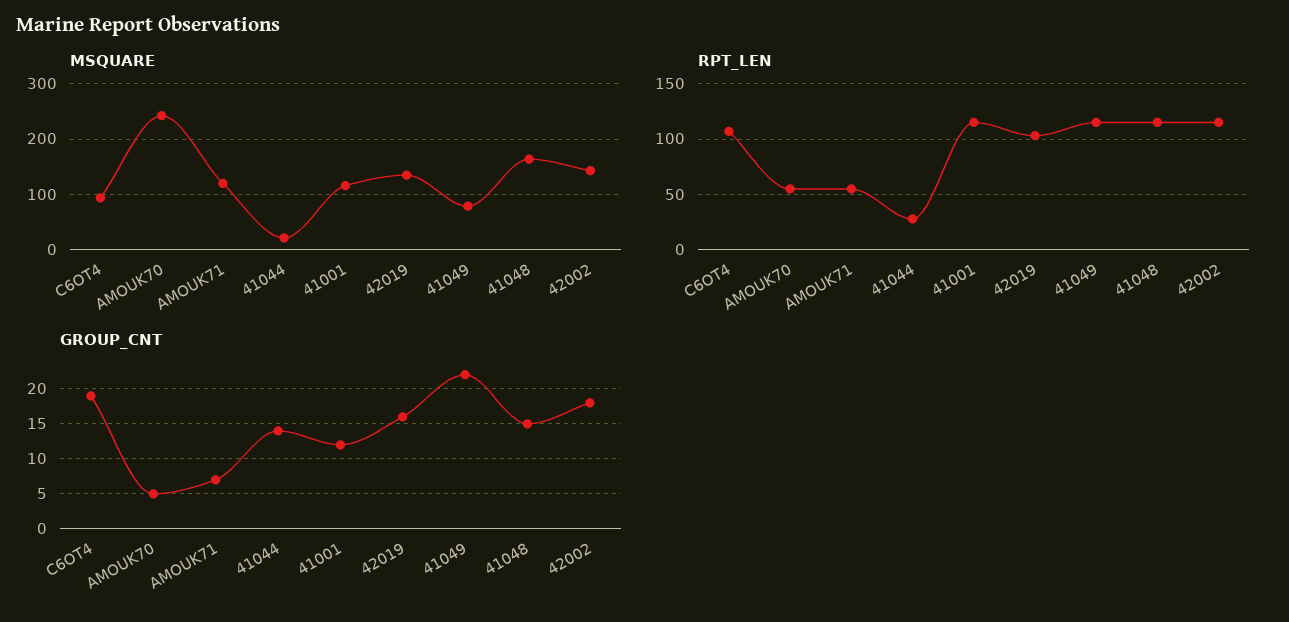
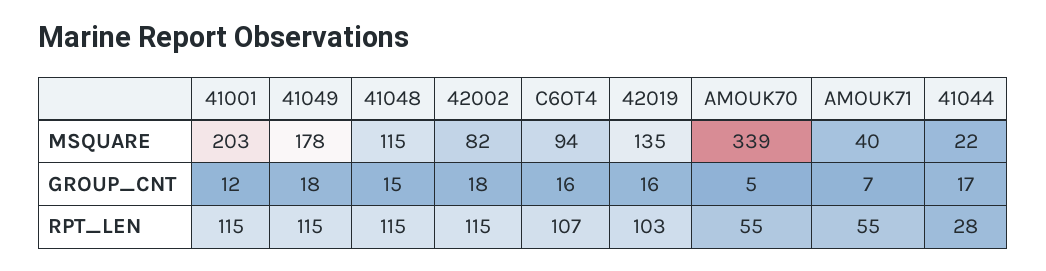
MSQUARE, AMOUK70: 240 -> 339
MSQUARE, AMOUK71: 120 -> 40
MSQUARE, 41001: 120 -> 203
MSQUARE, 41049: 80 -> 178
MSQUARE, 41048: 160 -> 115
MSQUARE, 42002: 140 -> 82
GROUP_CNT, C6OT4: 19 -> 16
GROUP_CNT, 41044: 14 -> 17
GROUP_CNT, 41049: 22 -> 18

